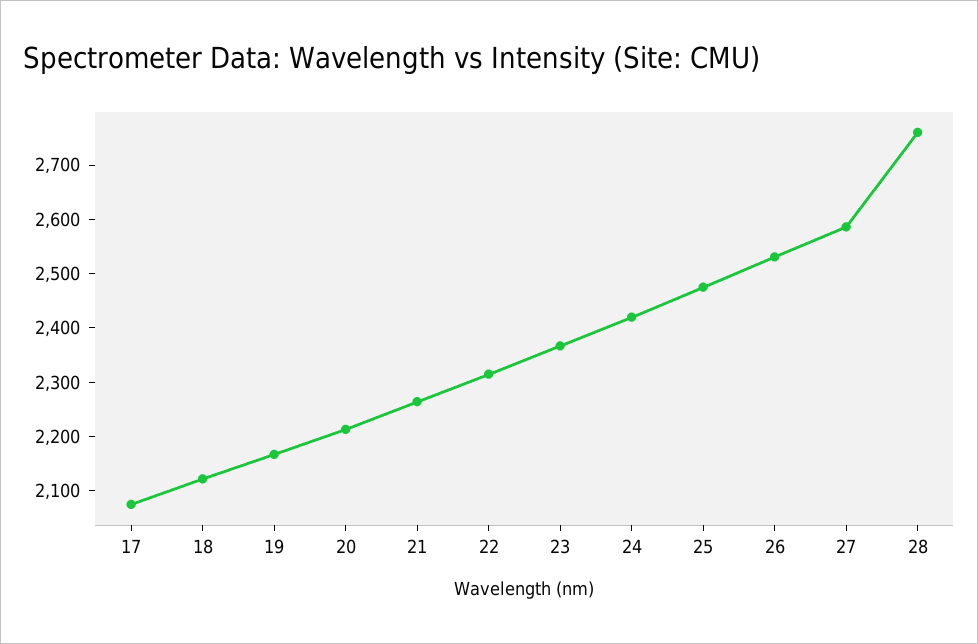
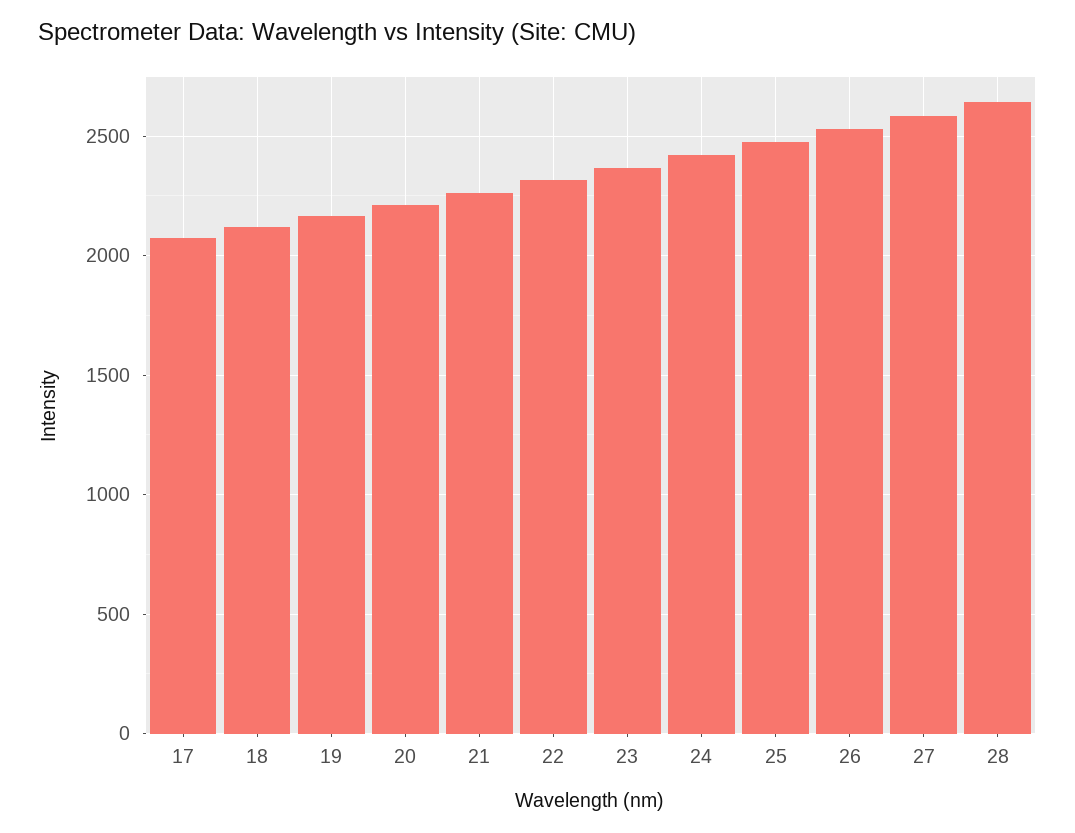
28: 2760 -> 2650

